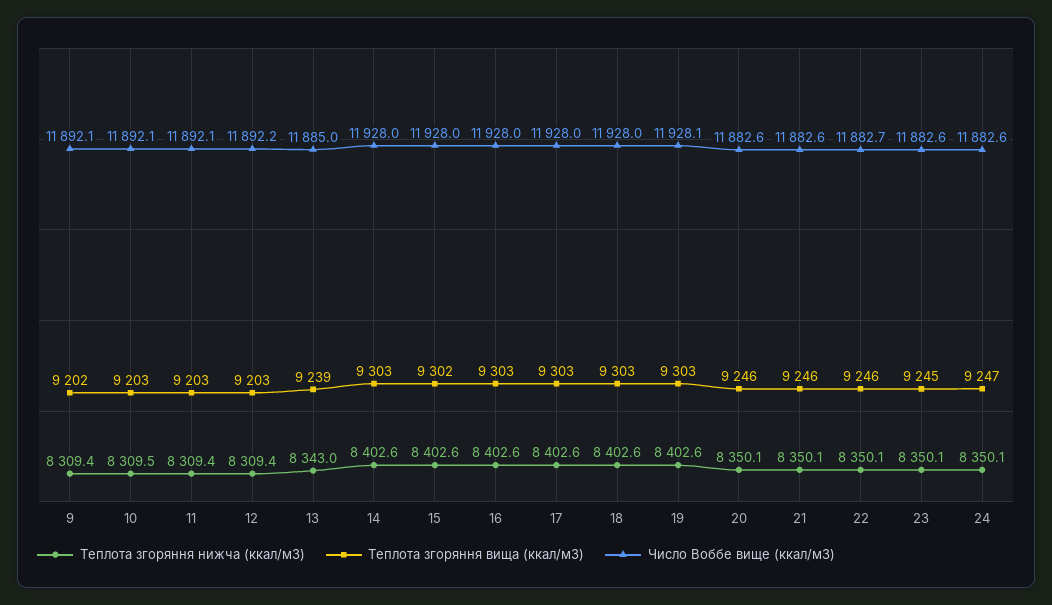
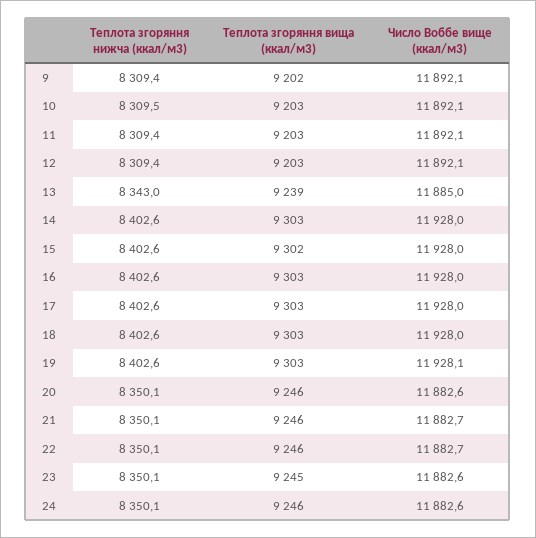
Число Воббе вище (ккал/м3), 12: 11892.2 -> 11892.1
Число Воббе вище (ккал/м3), 21: 11882.6 -> 11882.7
Теплота згоряння вища (ккал/м3), 24: 9247 -> 9246

